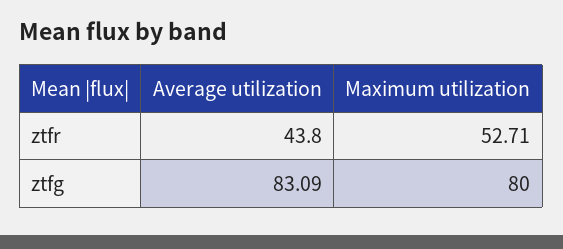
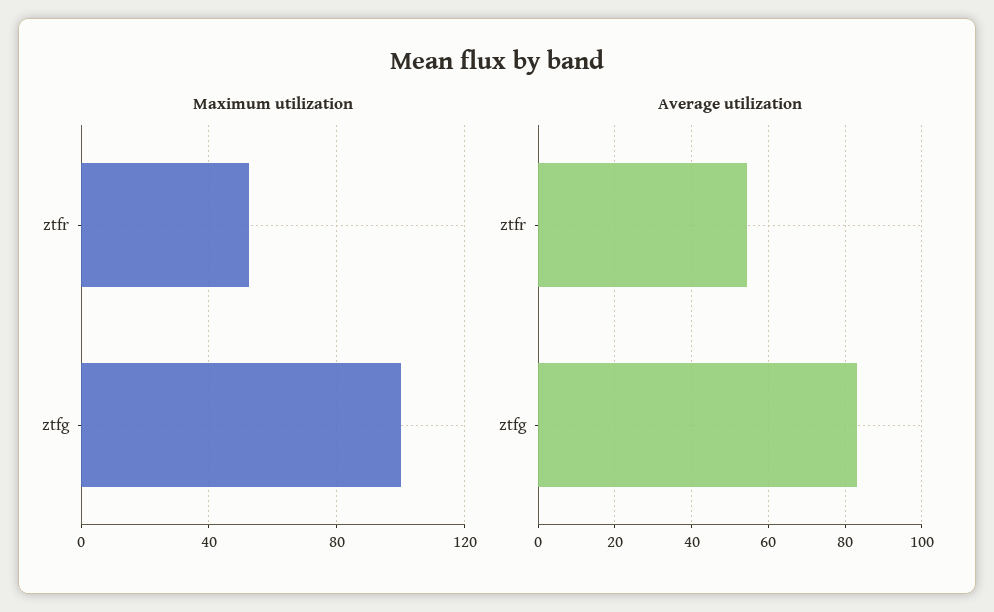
Average utilization, ztfr: 43.8 -> 54
Maximum utilization, ztfg: 80 -> 100

